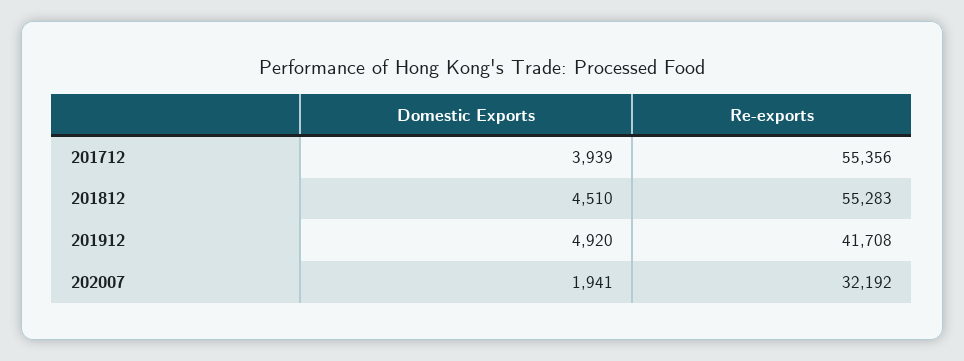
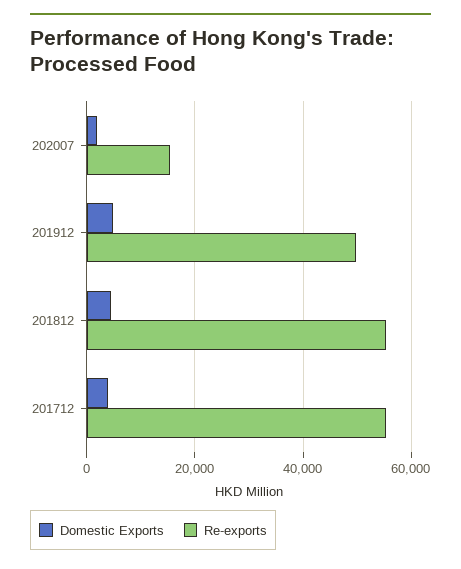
Re-exports, 201912: 41708 -> 50000
Re-exports, 202007: 32192 -> 16000

